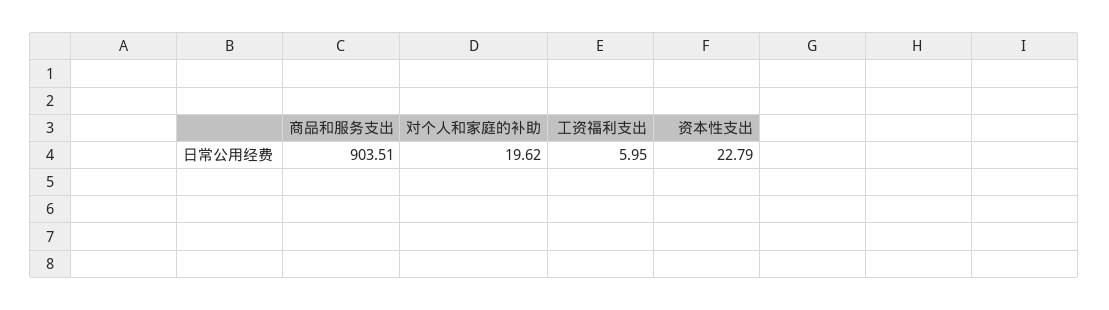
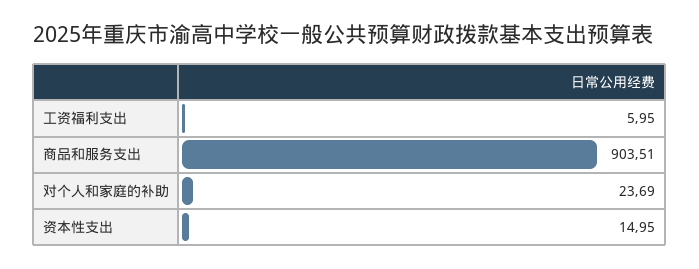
对个人和家庭的补助: 19.62 -> 23.69
资本性支出: 22.79 -> 14.95

